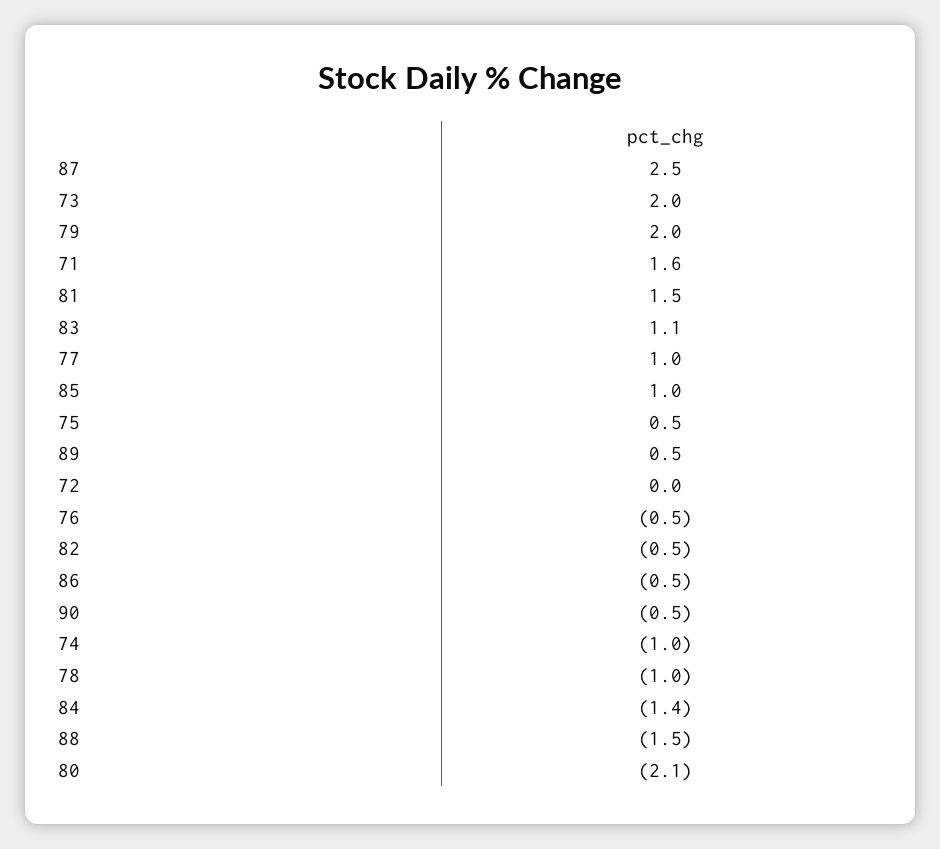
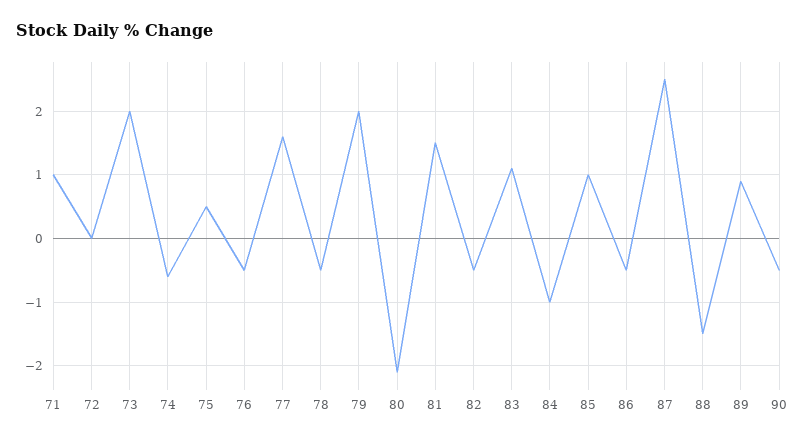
71: 1.6 -> 1
77: 1 -> 1.6
89: 0.5 -> 0.9
74: -1 -> -0.6
78: -1 -> -0.5
84: -1.4 -> -1

